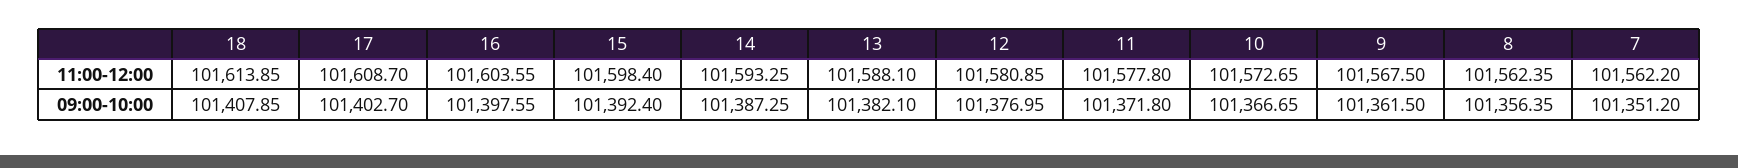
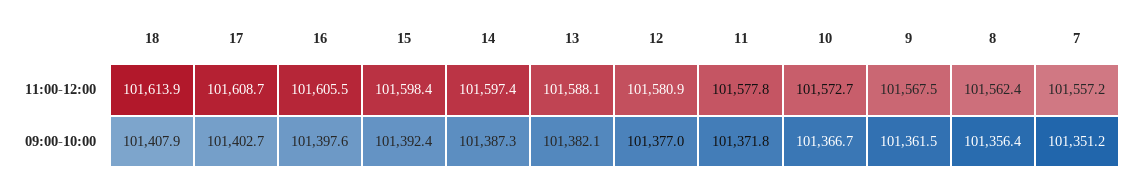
16, 11:00-12:00: 101603.55 -> 101605.5
14, 11:00-12:00: 101593.25 -> 101597.4
7, 11:00-12:00: 101562.2 -> 101557.2

